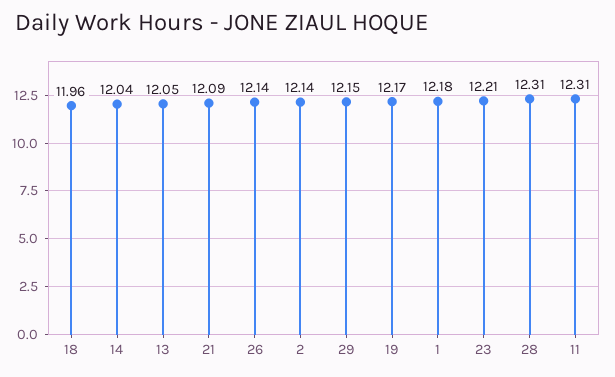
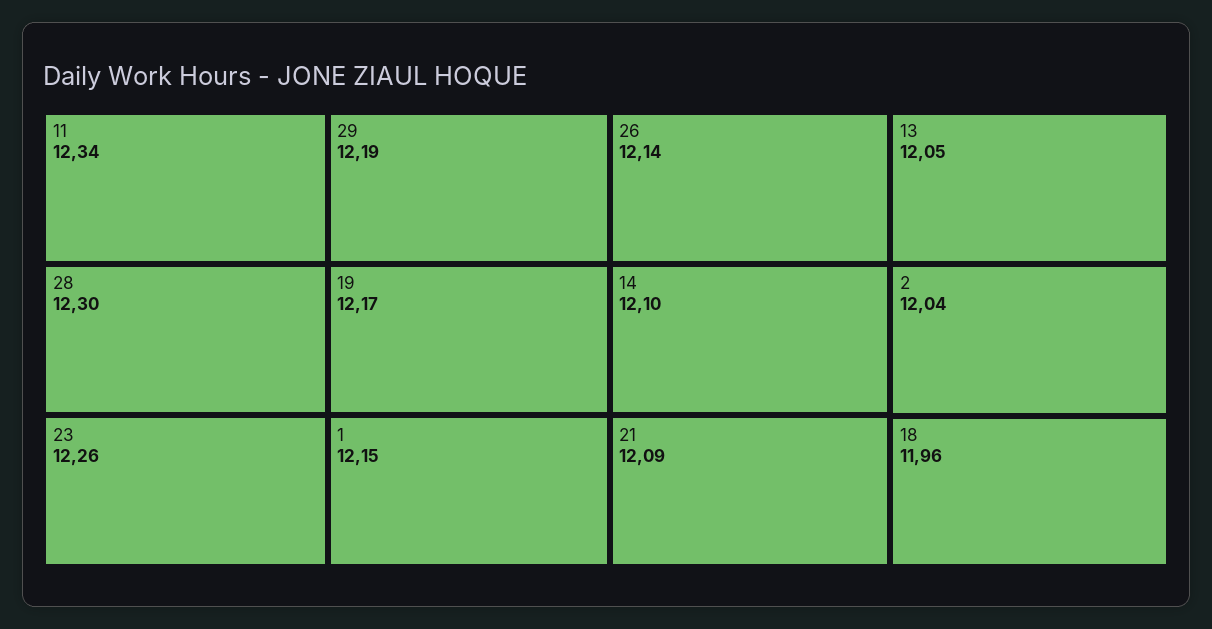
14: 12.04 -> 12.1
2: 12.14 -> 12.04
29: 12.15 -> 12.19
1: 12.18 -> 12.15
23: 12.21 -> 12.26
28: 12.31 -> 12.3
11: 12.31 -> 12.34

